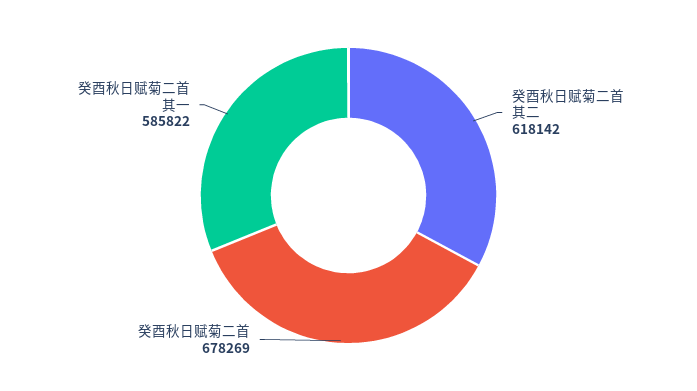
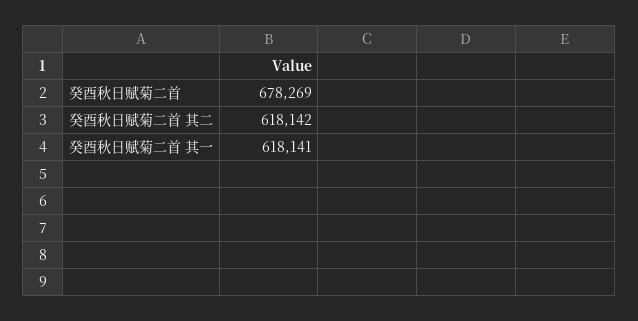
癸酉秋日赋菊二首 其一: 585822 -> 618141

